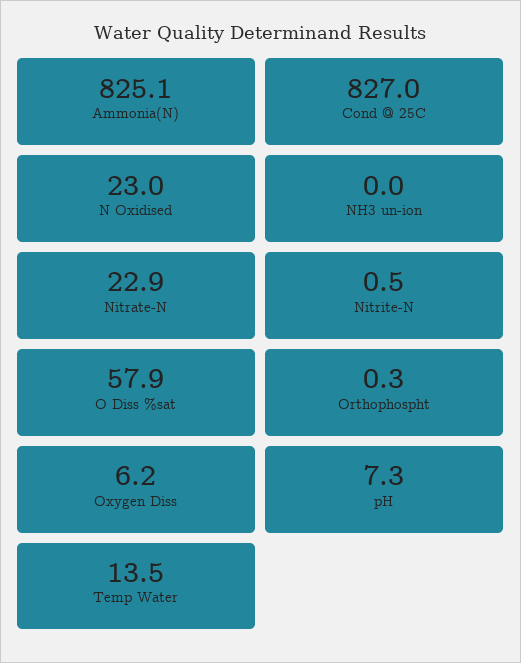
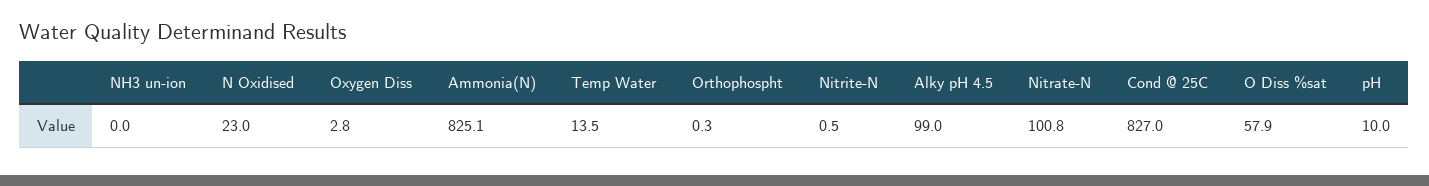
Nitrate-N: 22.9 -> 100.8
Oxygen Diss: 6.2 -> 2.8
pH: 7.3 -> 10
Alky pH 4.5: none -> 99

